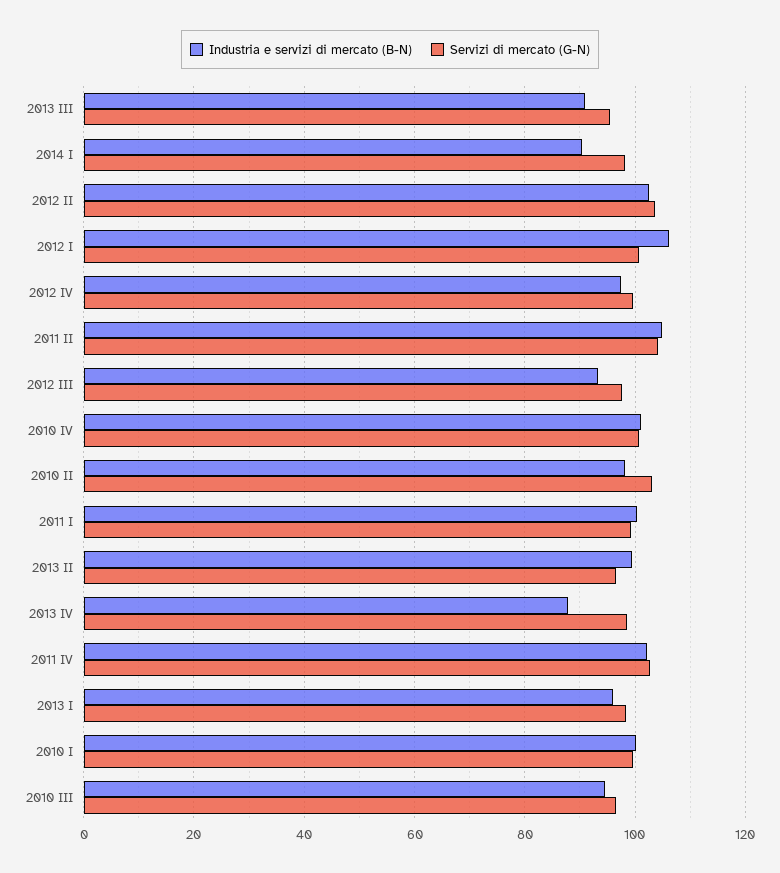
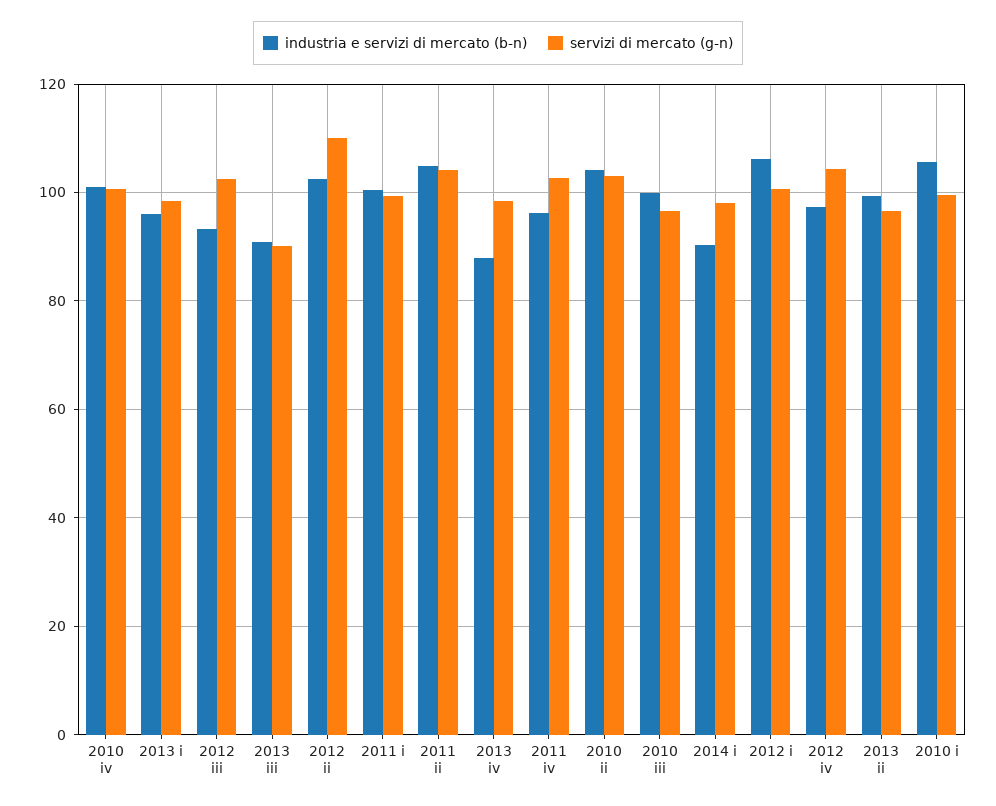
Servizi di mercato (G-N), 2013 III: 96 -> 90
Servizi di mercato (G-N), 2012 II: 104 -> 110
Servizi di mercato (G-N), 2012 IV: 100 -> 104
Servizi di mercato (G-N), 2012 III: 98 -> 102
Industria e servizi di mercato (B-N), 2010 II: 98 -> 104
Industria e servizi di mercato (B-N), 2011 IV: 102 -> 96
Industria e servizi di mercato (B-N), 2010 I: 100 -> 106
Industria e servizi di mercato (B-N), 2010 III: 94 -> 100

